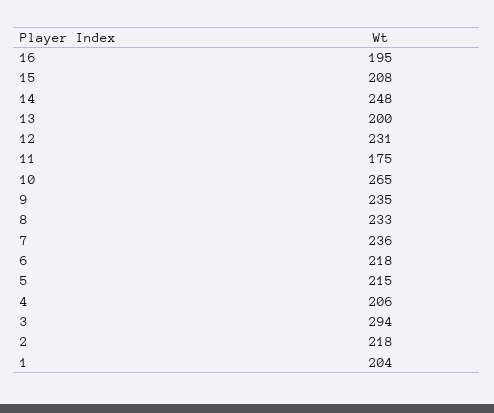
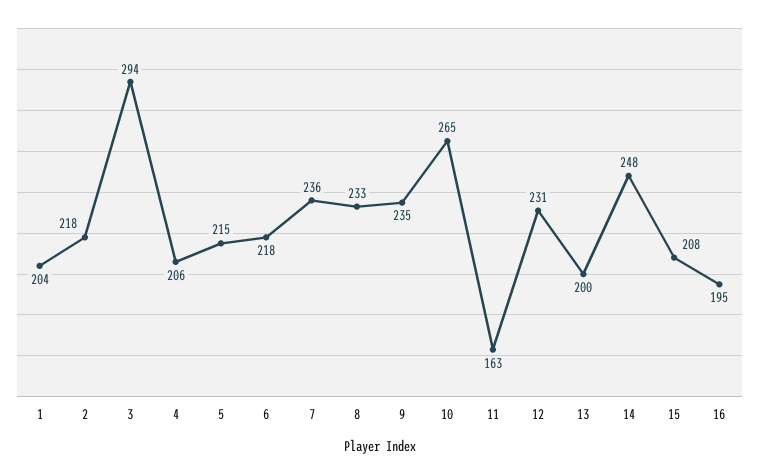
11: 175 -> 163

